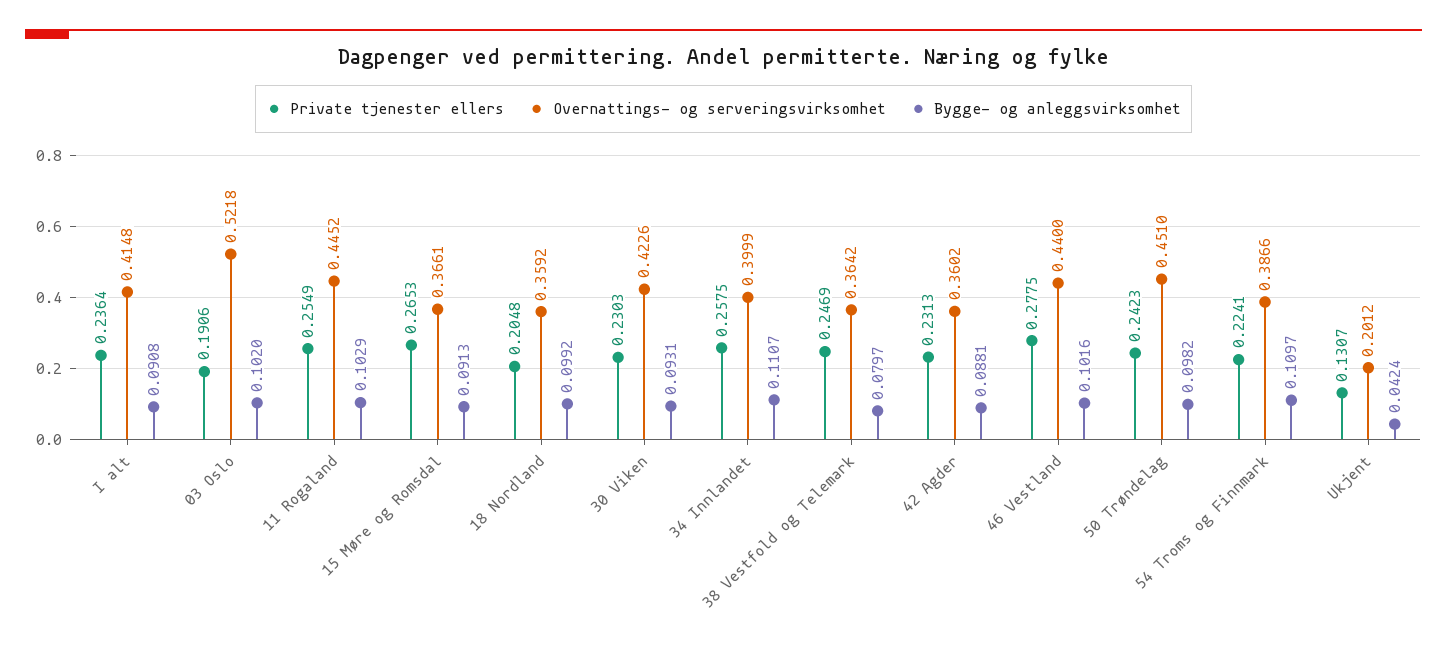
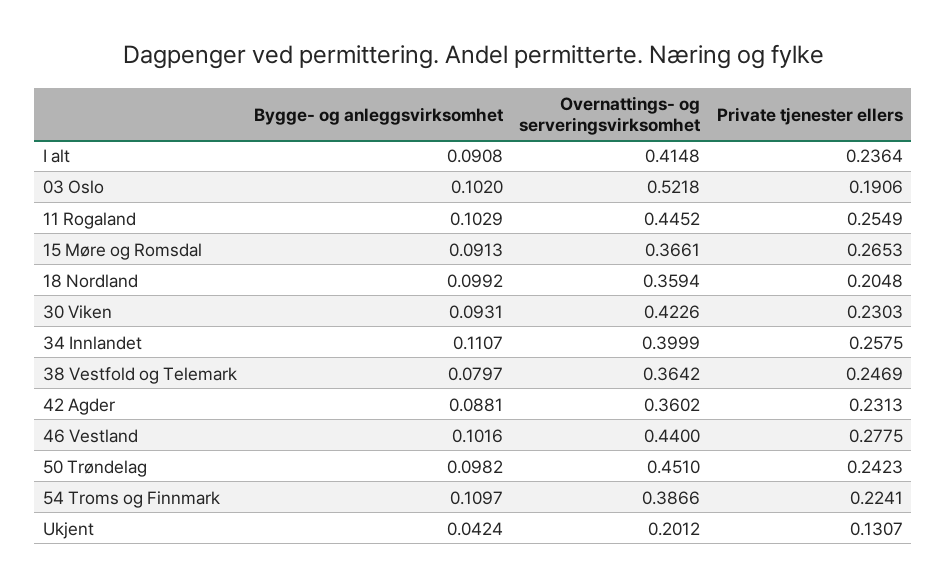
Overnattings- og serveringsvirksomhet, 18 Nordland: 0.3592 -> 0.3594

